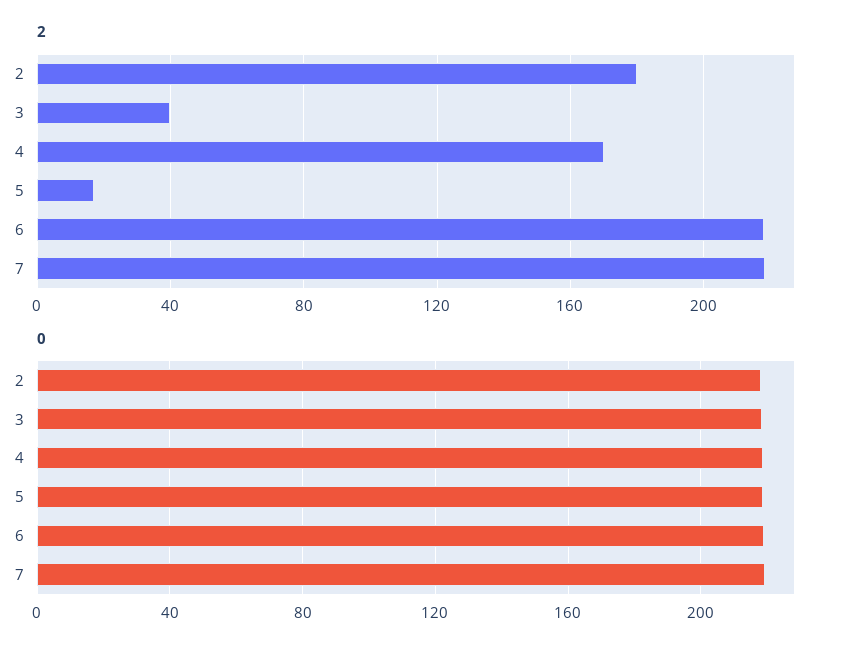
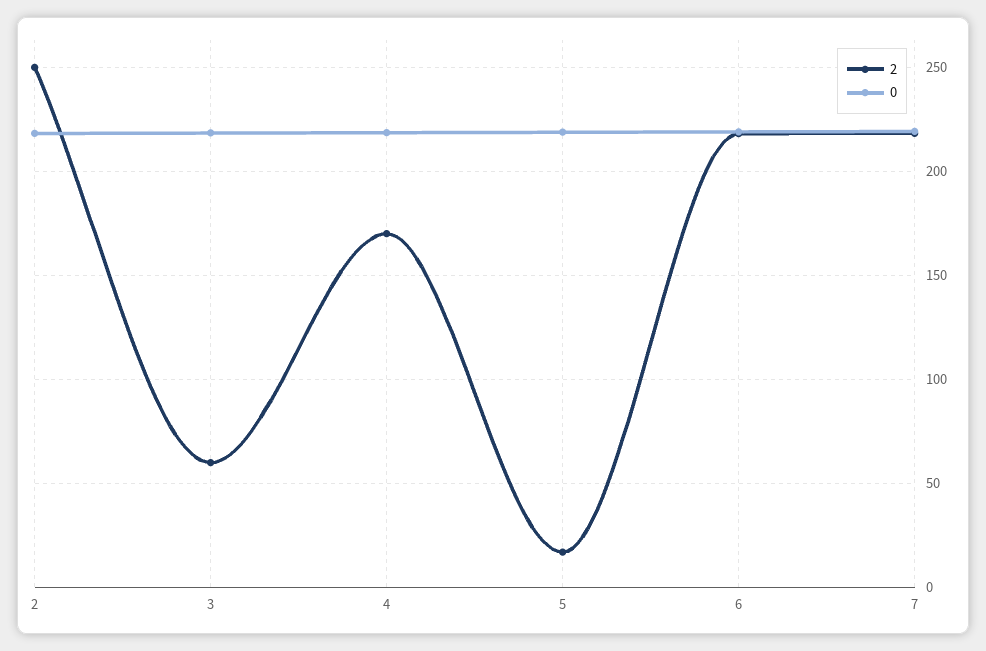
2, 2: 180 -> 250
2, 3: 40 -> 60

